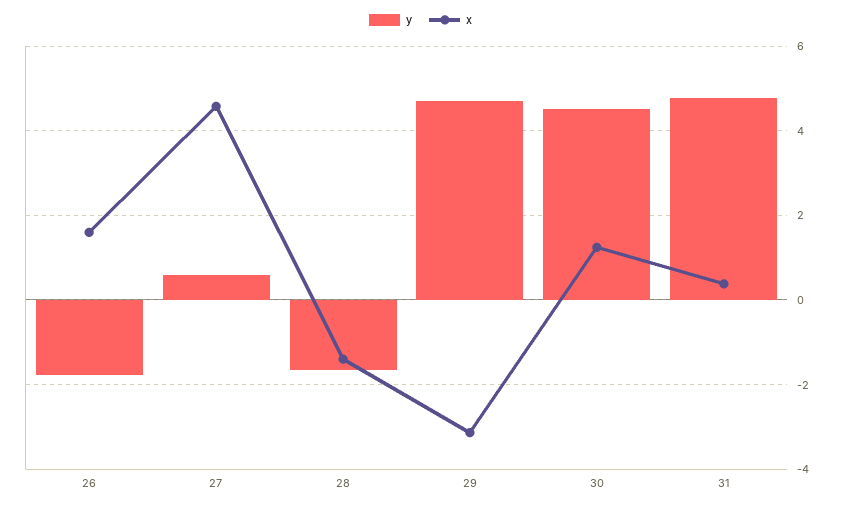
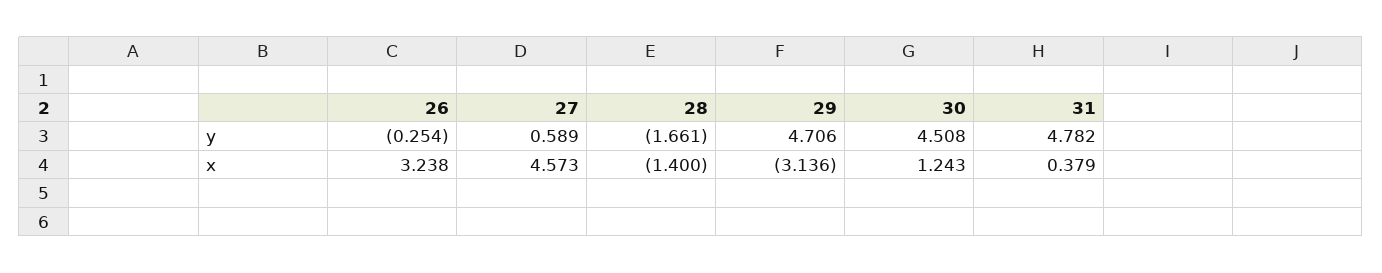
y, 26: -1.8 -> -0.254
x, 26: 1.6 -> 3.238

